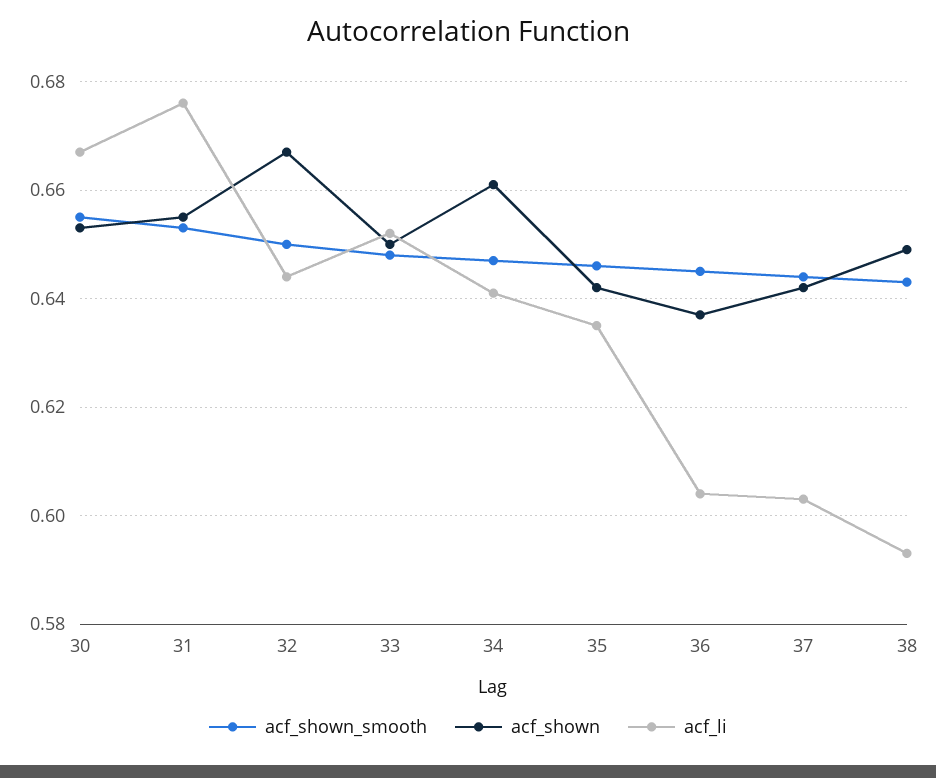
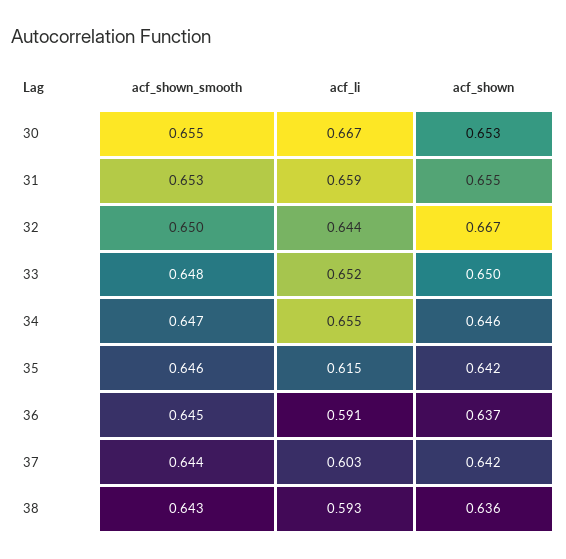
acf_li, 31: 0.675 -> 0.659
acf_shown, 34: 0.66 -> 0.646
acf_li, 34: 0.64 -> 0.655
acf_li, 35: 0.635 -> 0.615
acf_li, 36: 0.605 -> 0.591
acf_shown, 38: 0.65 -> 0.636

